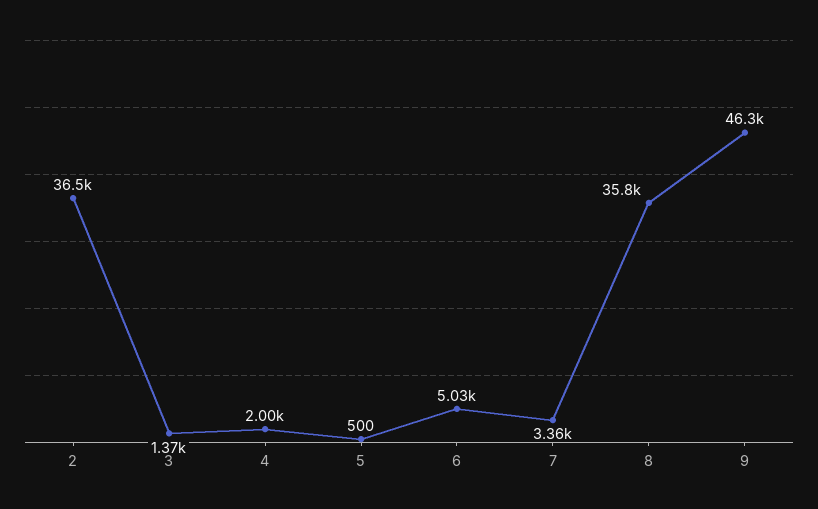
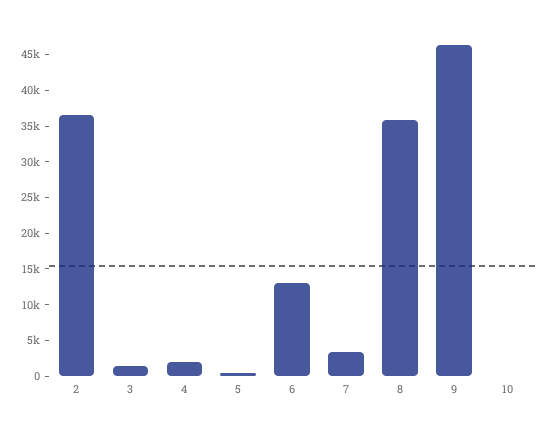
6: 5030 -> 12500
10: none -> 0

